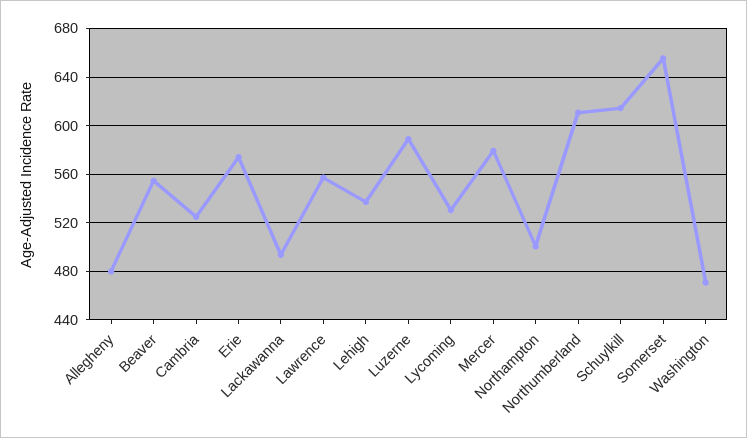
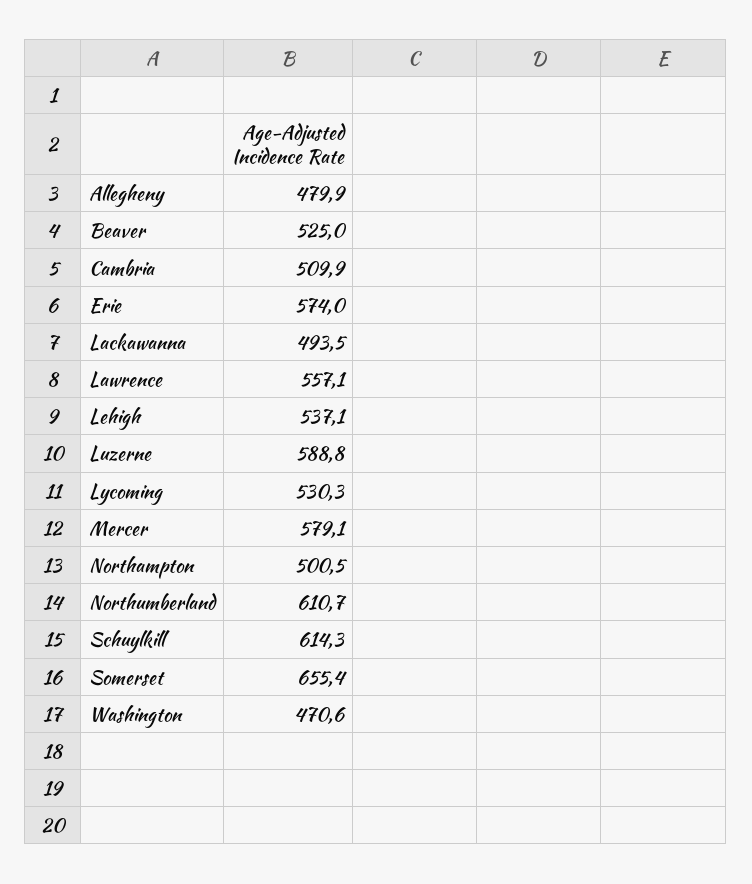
Beaver: 555 -> 525
Cambria: 525 -> 509.9

